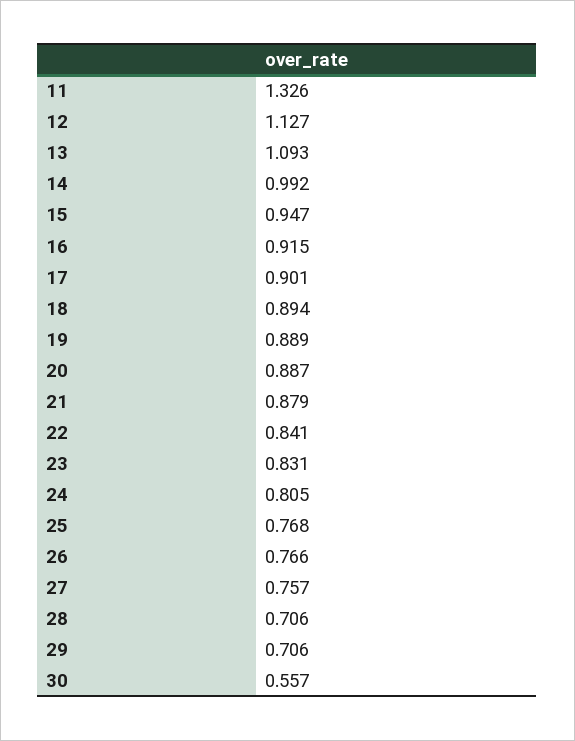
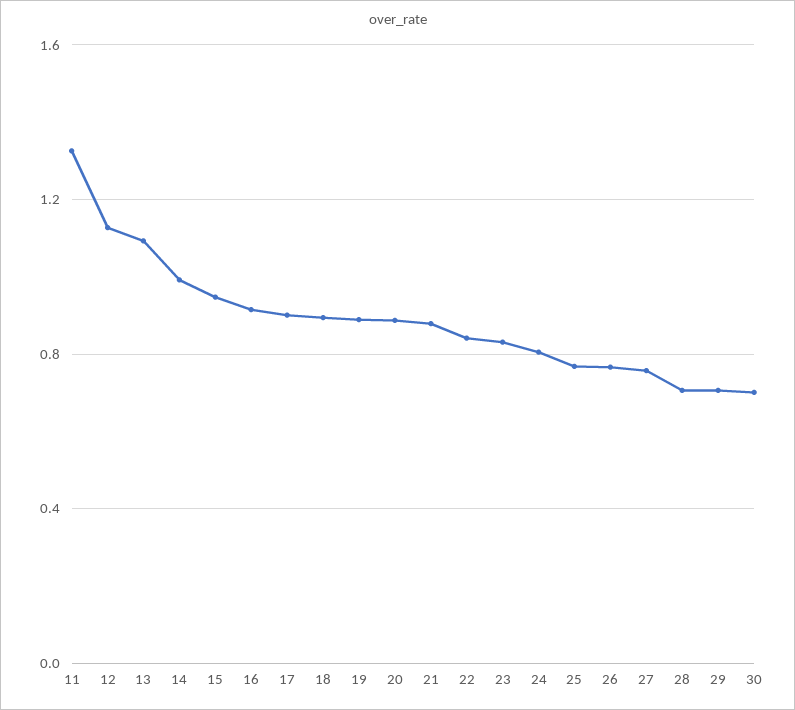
30: 0.557 -> 0.7

